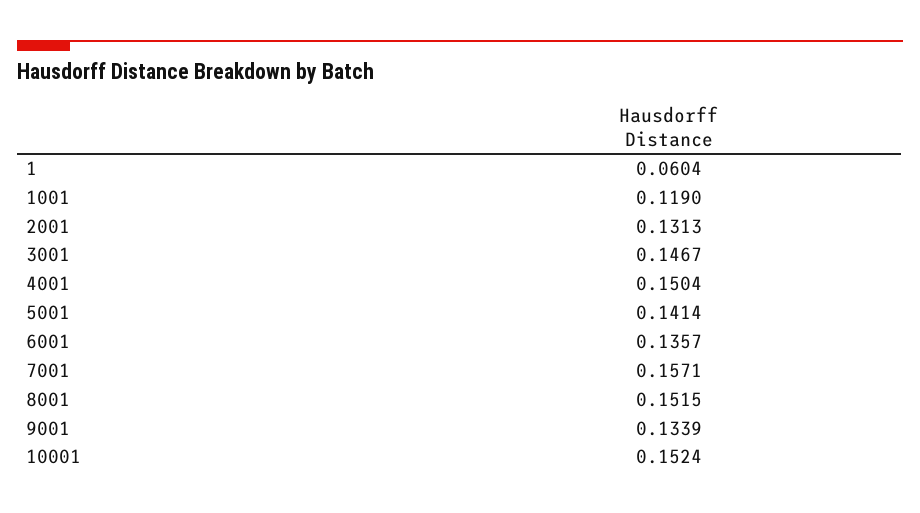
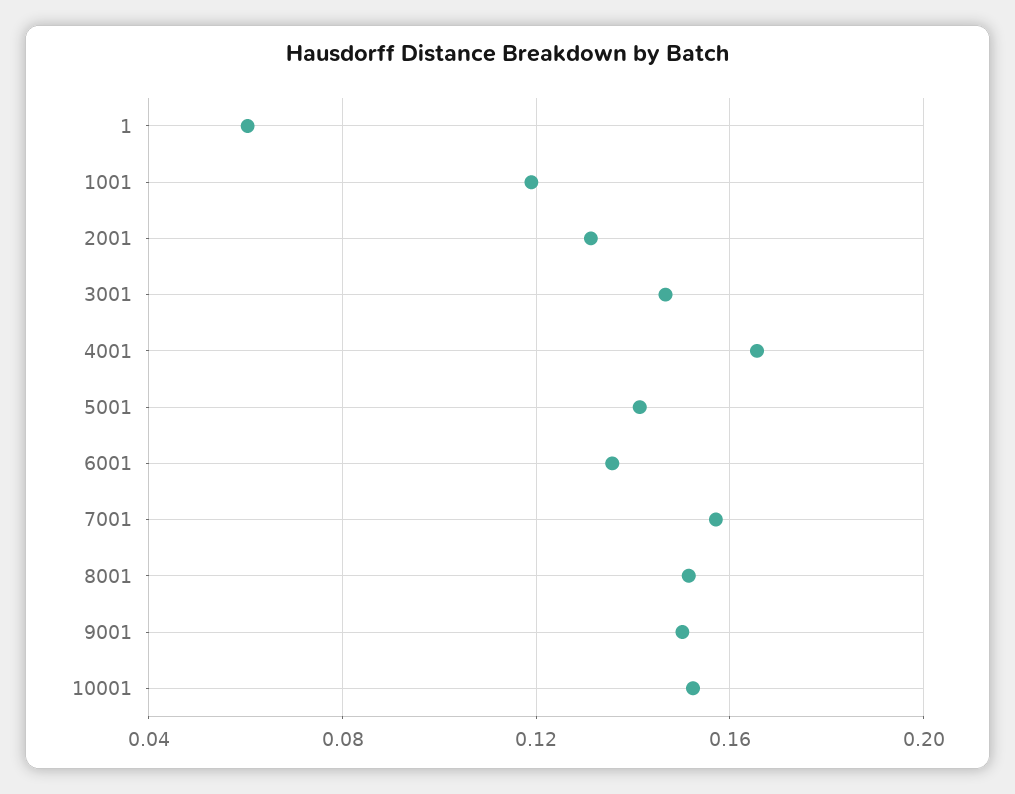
4001: 0.1504 -> 0.165
9001: 0.1339 -> 0.15

